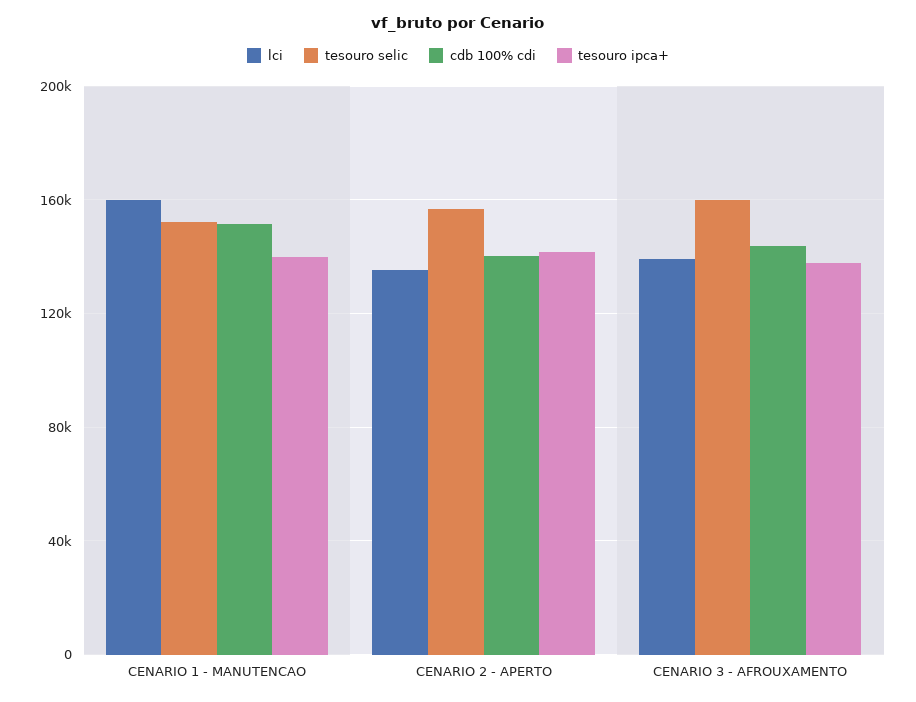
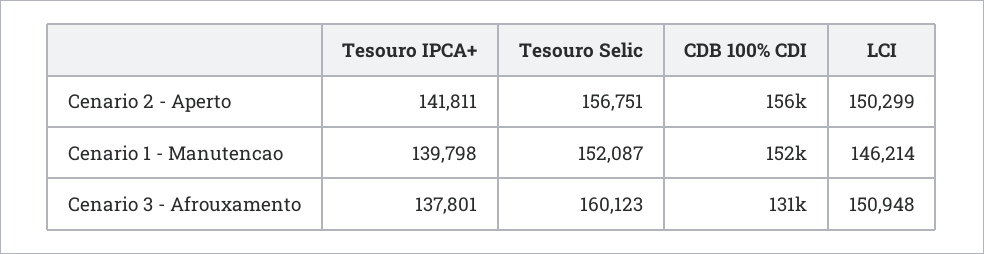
lci, CENARIO 1 - MANUTENCAO: 160000 -> 146214
lci, CENARIO 2 - APERTO: 135000 -> 150299
cdb 100% cdi, CENARIO 2 - APERTO: 140000 -> 156000
lci, CENARIO 3 - AFROUXAMENTO: 140000 -> 150948
cdb 100% cdi, CENARIO 3 - AFROUXAMENTO: 145000 -> 131000

